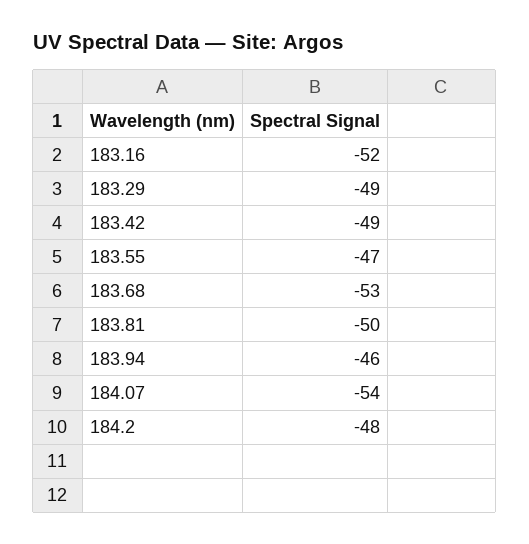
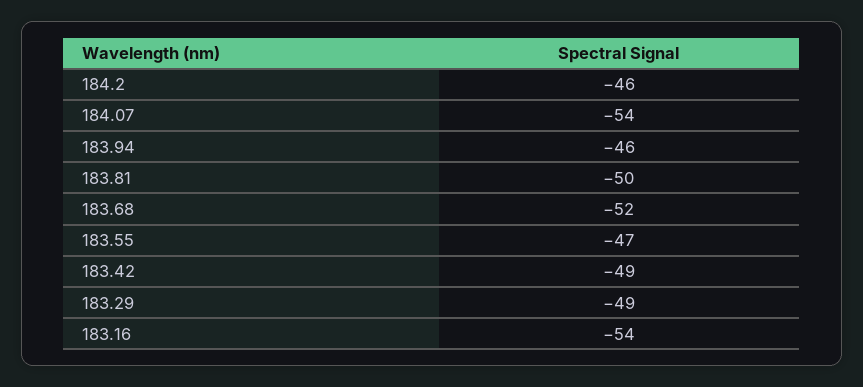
183.16: -52 -> -54
183.68: -53 -> -52
184.2: -48 -> -46

